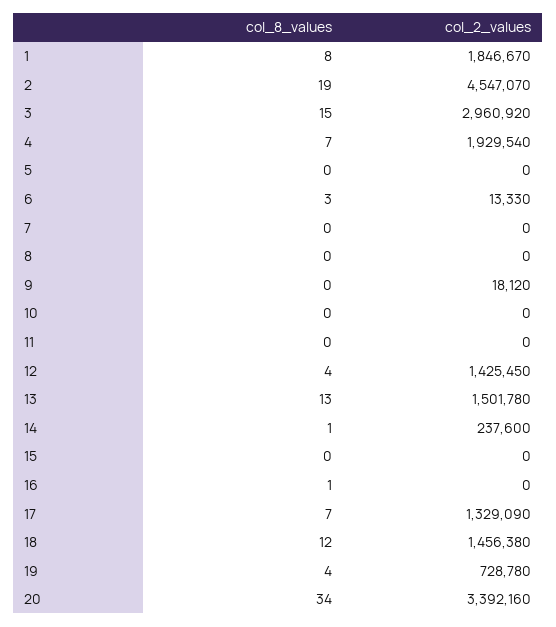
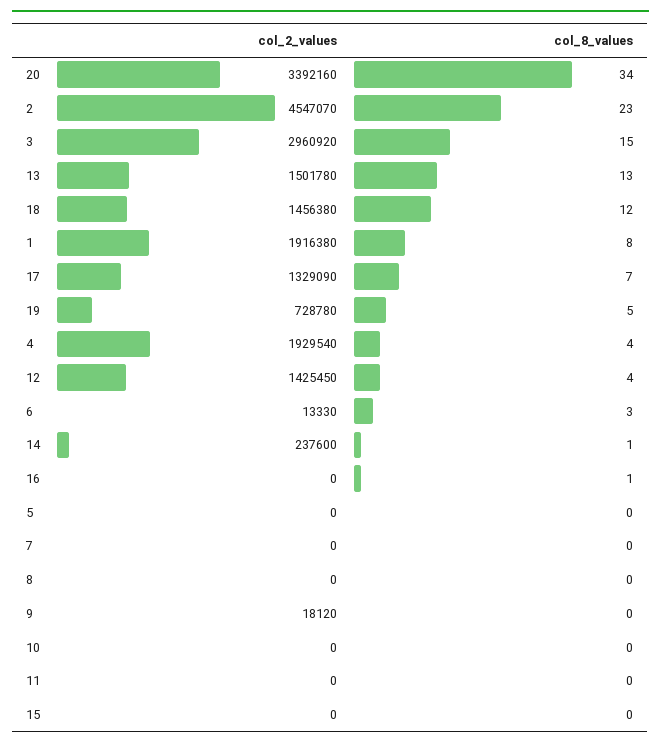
col_2_values, 1: 1846670 -> 1916380
col_8_values, 2: 19 -> 23
col_8_values, 4: 7 -> 4
col_8_values, 19: 4 -> 5

